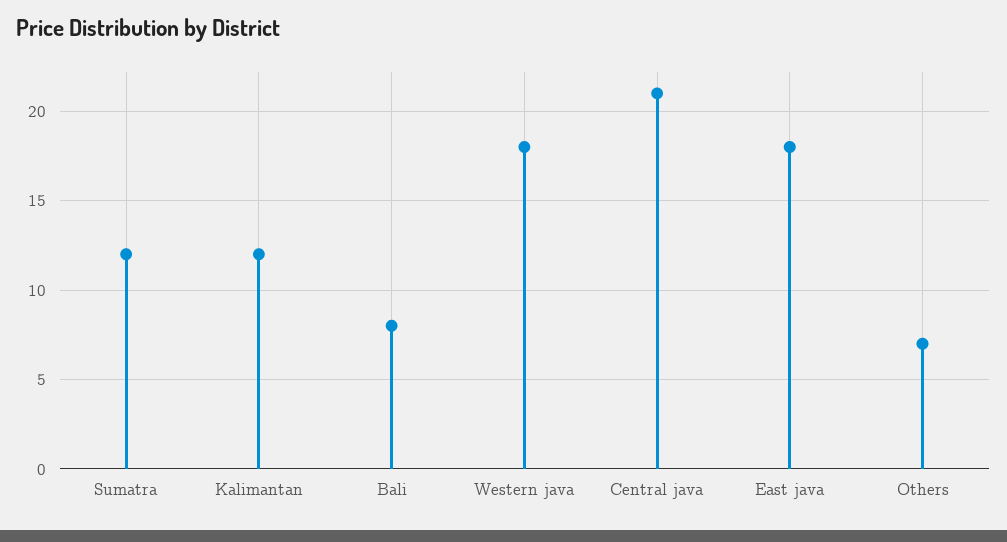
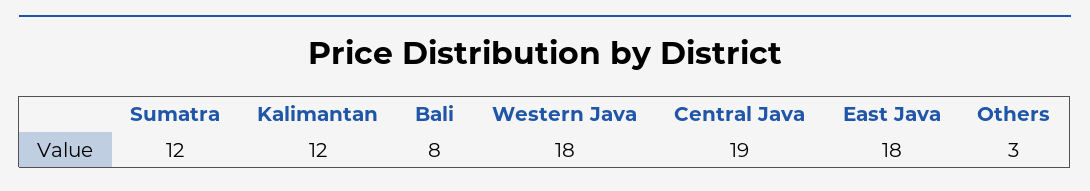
Central java: 21 -> 19
Others: 7 -> 3

